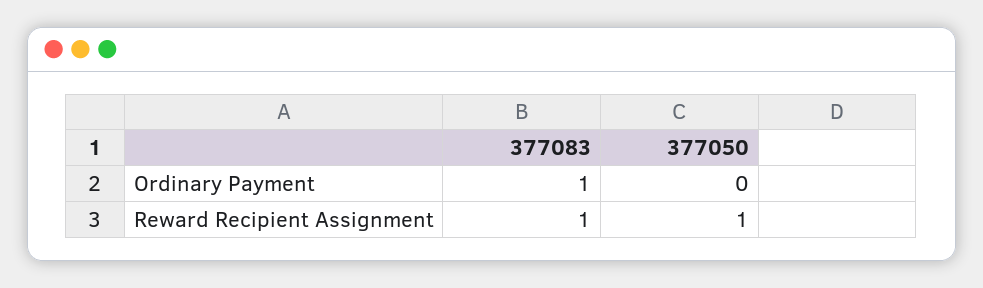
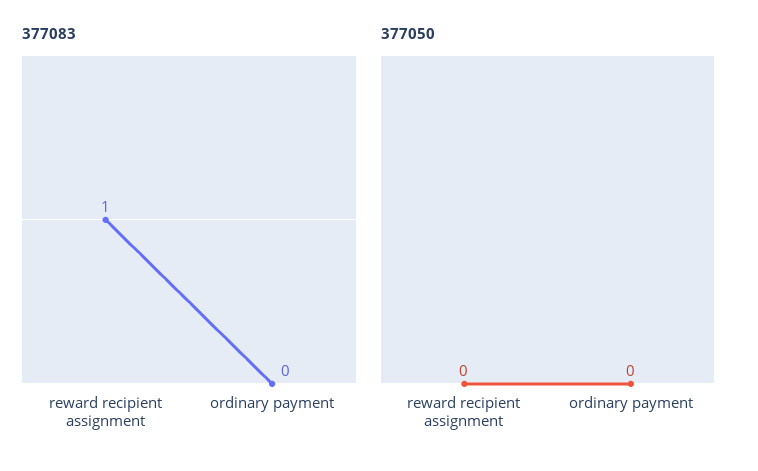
377083, Ordinary Payment: 1 -> 0
377050, Reward Recipient Assignment: 1 -> 0

